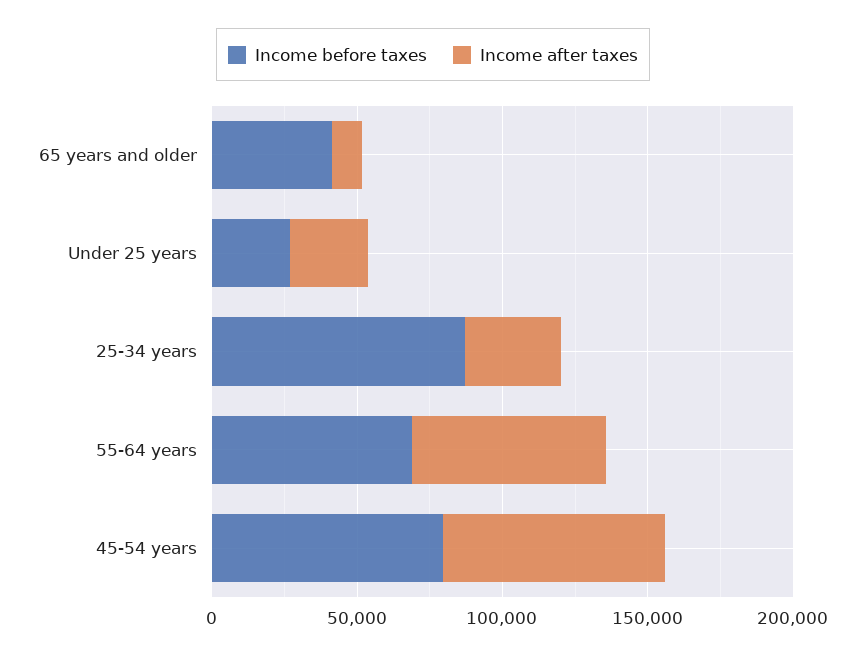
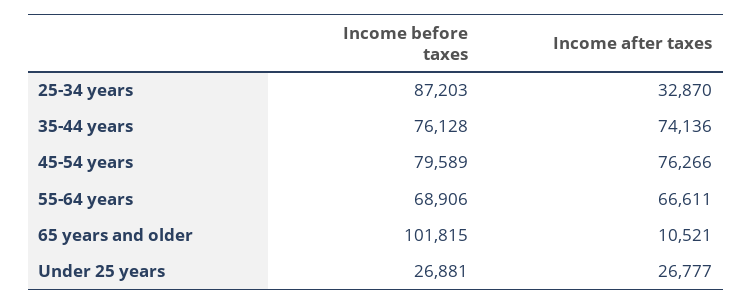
Income before taxes, 65 years and older: 40000 -> 101815
Income before taxes, 35-44 years: none -> 76128
Income after taxes, 35-44 years: none -> 74136

